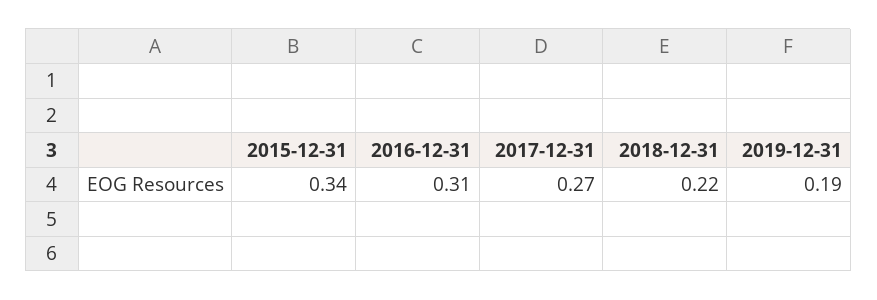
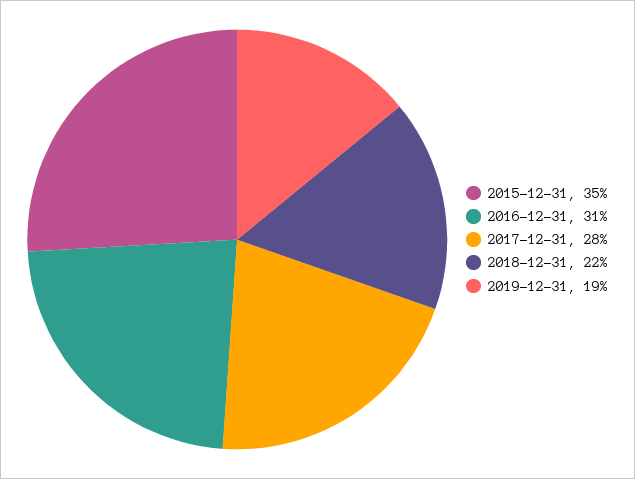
2015-12-31: 0.34 -> 0.35
2017-12-31: 0.27 -> 0.28

